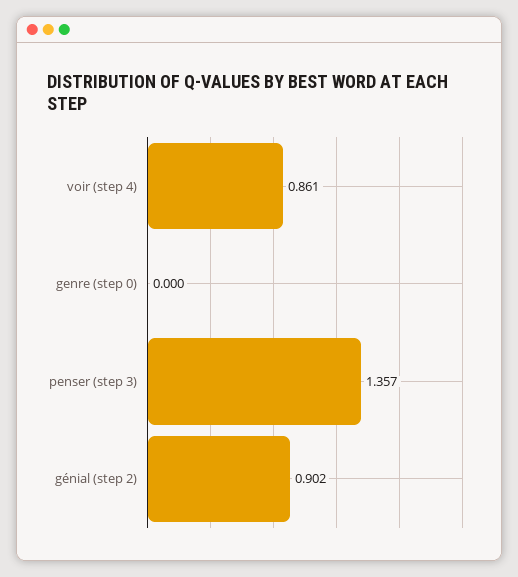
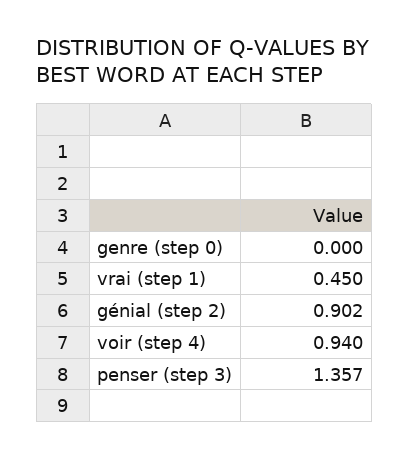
voir (step 4): 0.861 -> 0.94
vrai (step 1): none -> 0.45

